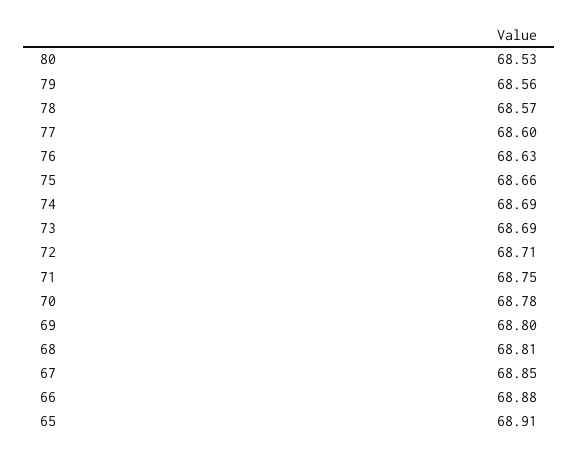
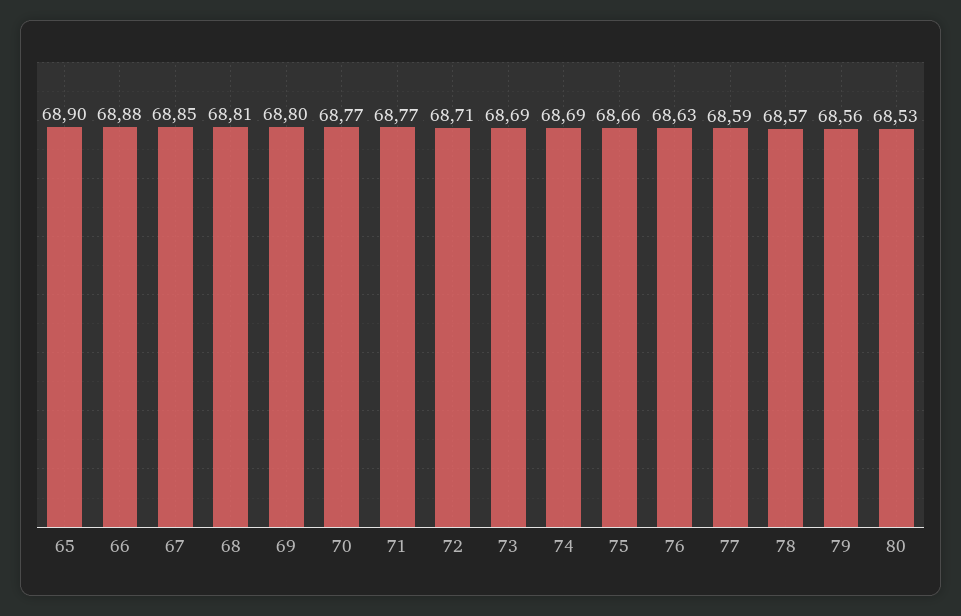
77: 68.6 -> 68.59
71: 68.75 -> 68.77
70: 68.78 -> 68.77
65: 68.91 -> 68.9

